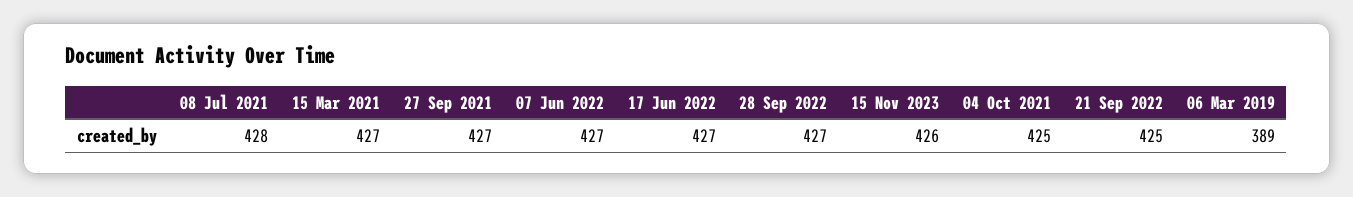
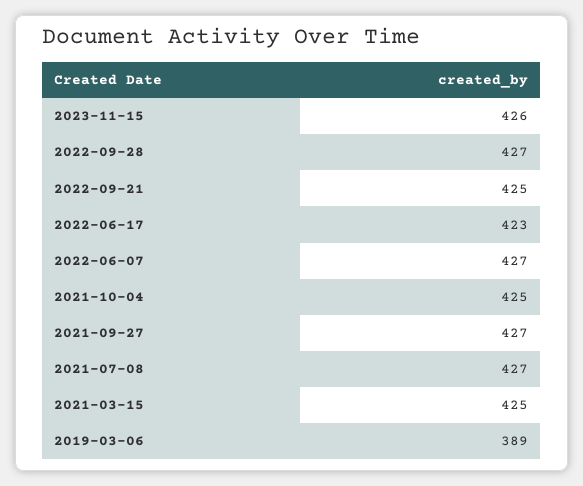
08 Jul 2021: 428 -> 427
15 Mar 2021: 427 -> 425
17 Jun 2022: 427 -> 423

